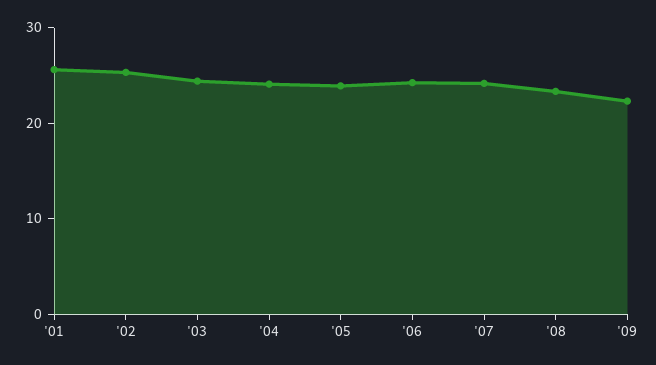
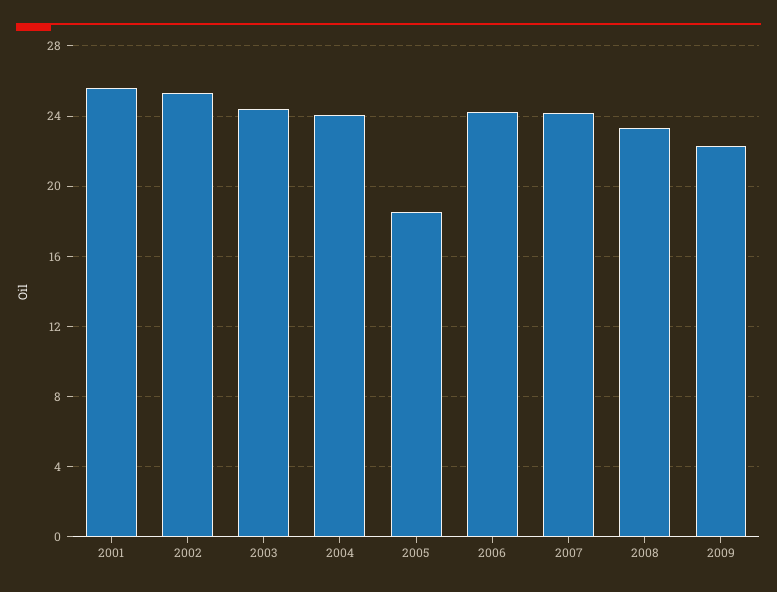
'05: 24 -> 18.5

